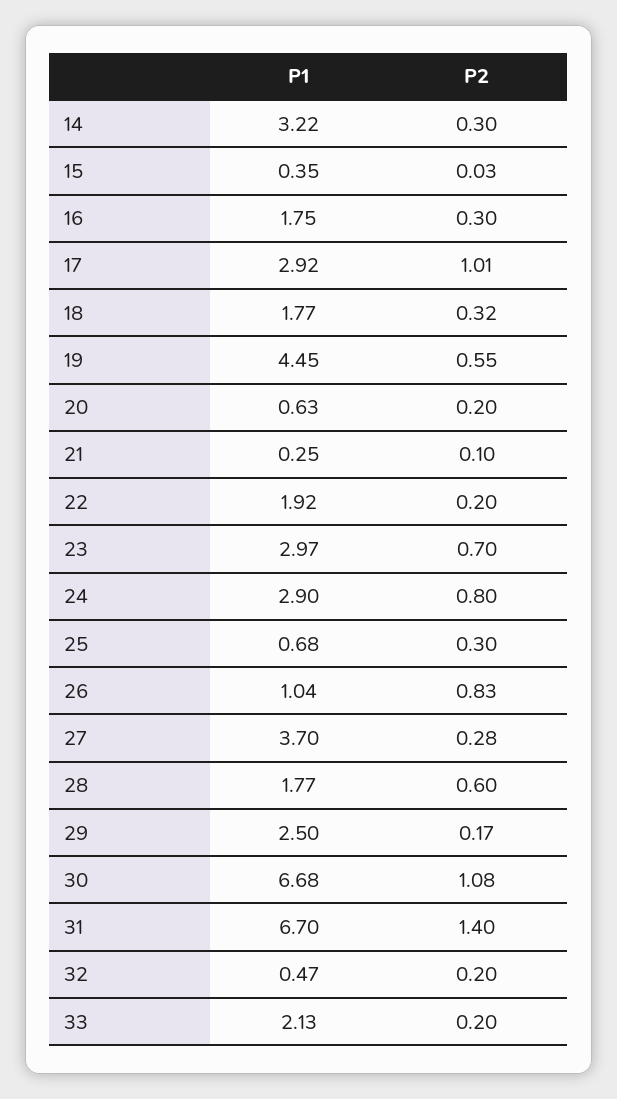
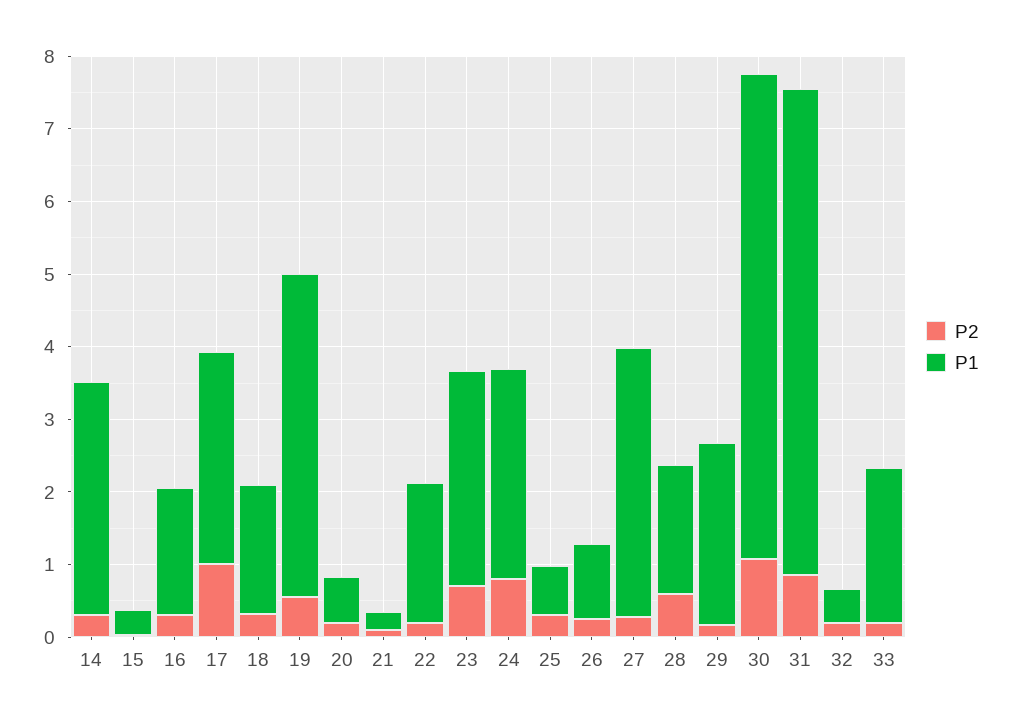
P2, 26: 0.83 -> 0.2
P2, 31: 1.4 -> 0.8

